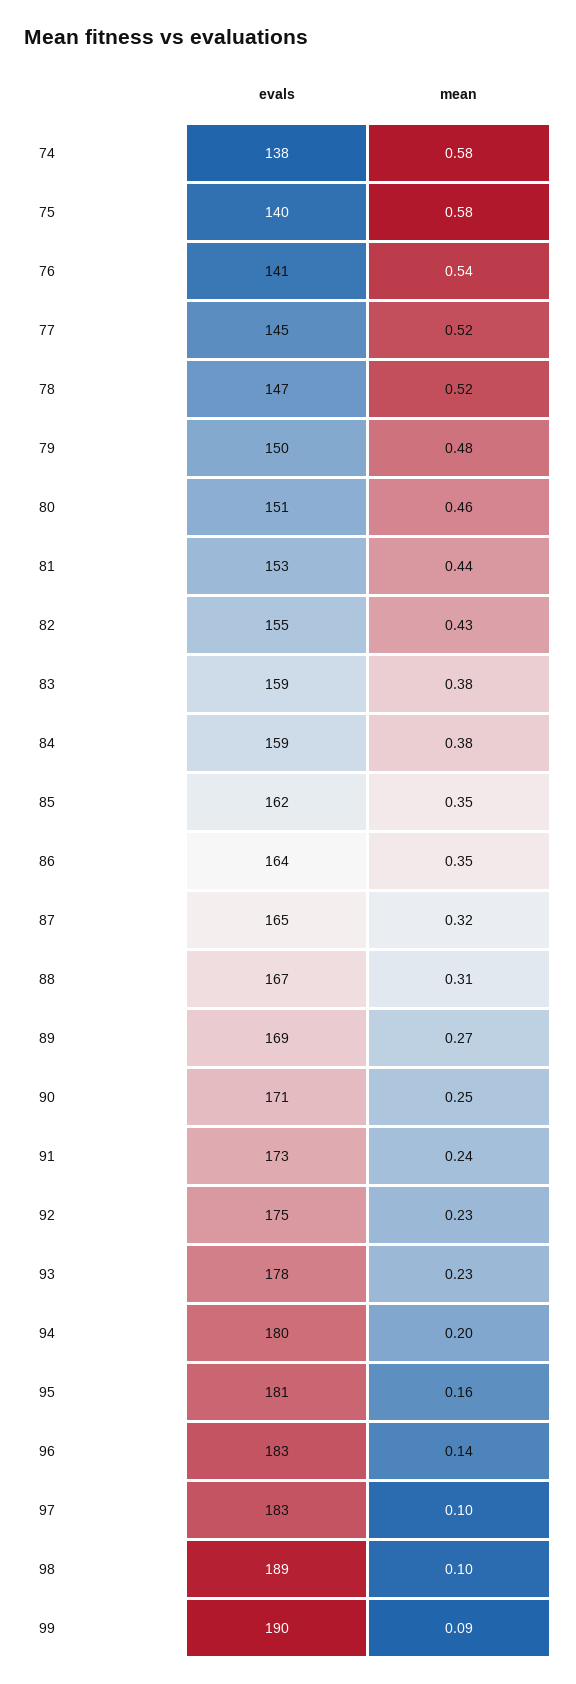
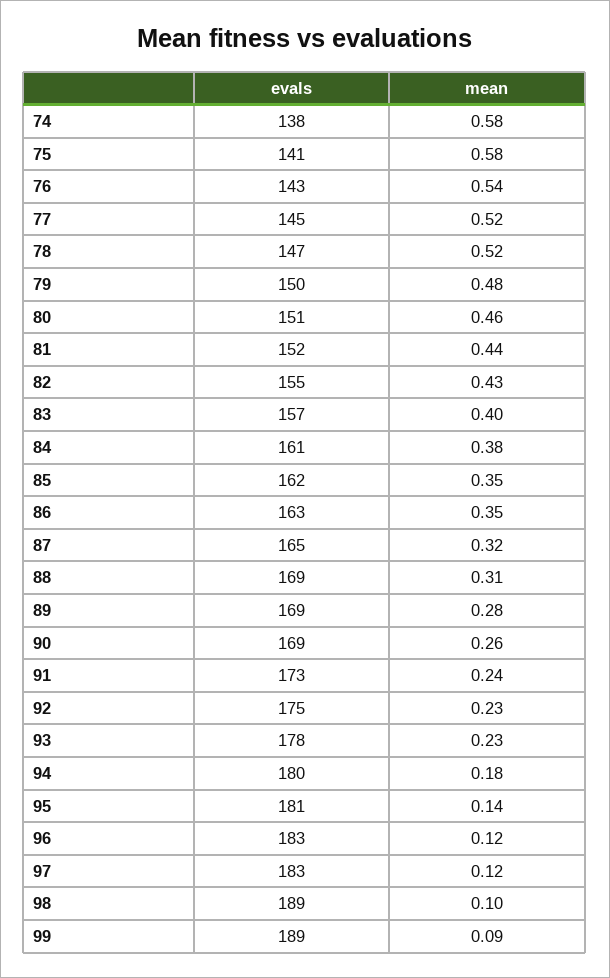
evals, 75: 140 -> 141
evals, 76: 141 -> 143
evals, 81: 153 -> 152
evals, 83: 159 -> 157
mean, 83: 0.38 -> 0.4
evals, 84: 159 -> 161
evals, 86: 164 -> 163
evals, 88: 167 -> 169
mean, 89: 0.27 -> 0.28
evals, 90: 171 -> 169
mean, 90: 0.25 -> 0.26
mean, 94: 0.2 -> 0.18
mean, 95: 0.16 -> 0.14
mean, 96: 0.14 -> 0.12
mean, 97: 0.1 -> 0.12
evals, 99: 190 -> 189

